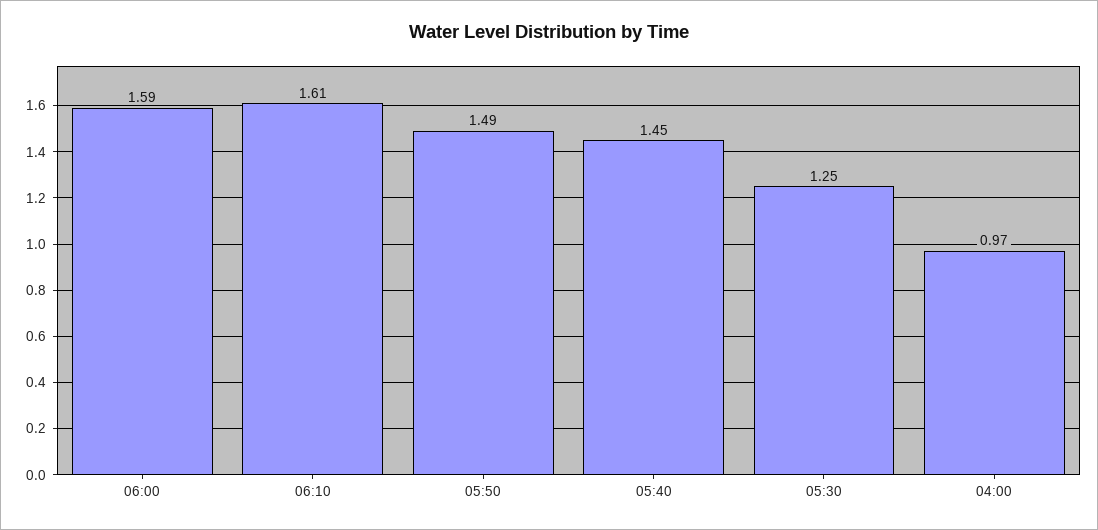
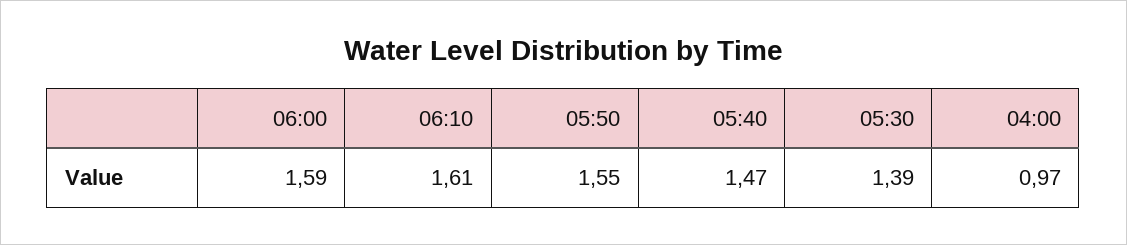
05:50: 1.49 -> 1.55
05:40: 1.45 -> 1.47
05:30: 1.25 -> 1.39

